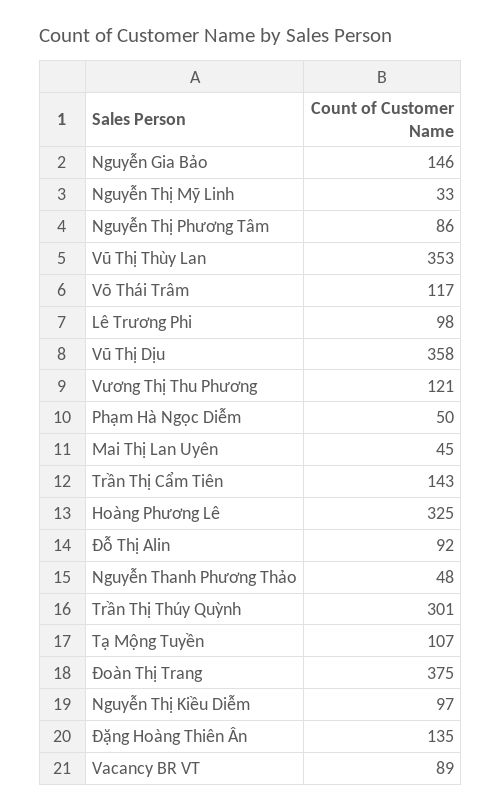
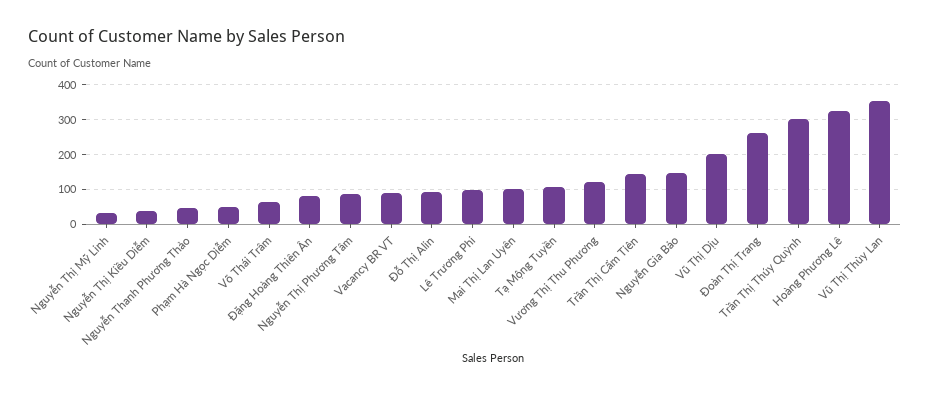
Võ Thái Trâm: 117 -> 60
Vũ Thị Dịu: 358 -> 200
Mai Thị Lan Uyên: 45 -> 100
Đoàn Thị Trang: 375 -> 260
Nguyễn Thị Kiều Diễm: 97 -> 40
Đặng Hoàng Thiên Ân: 135 -> 80

